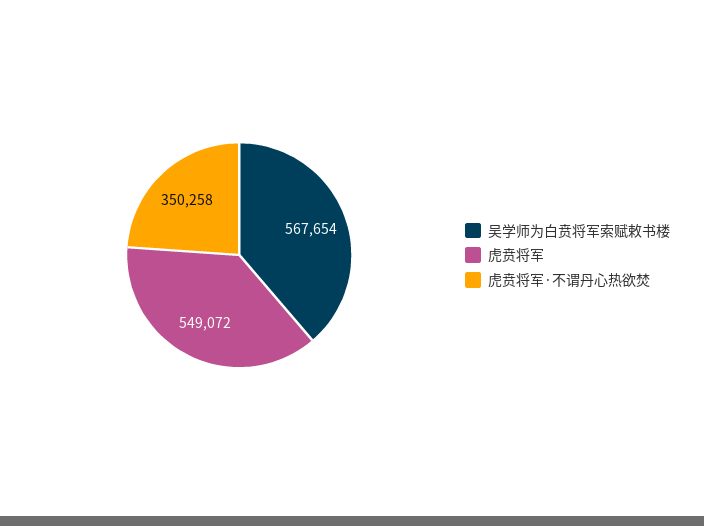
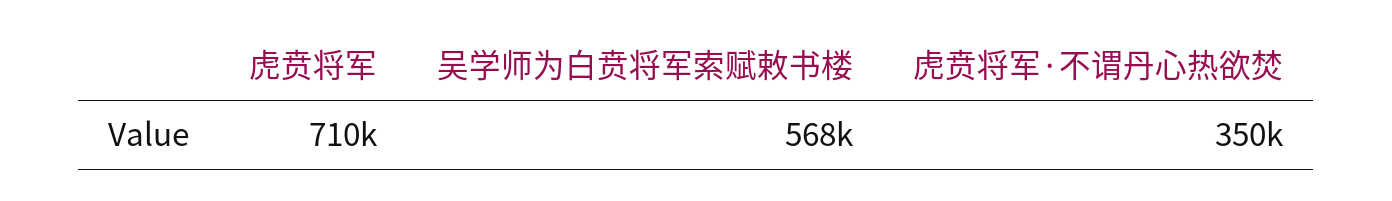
虎贲将军: 549072 -> 710000

